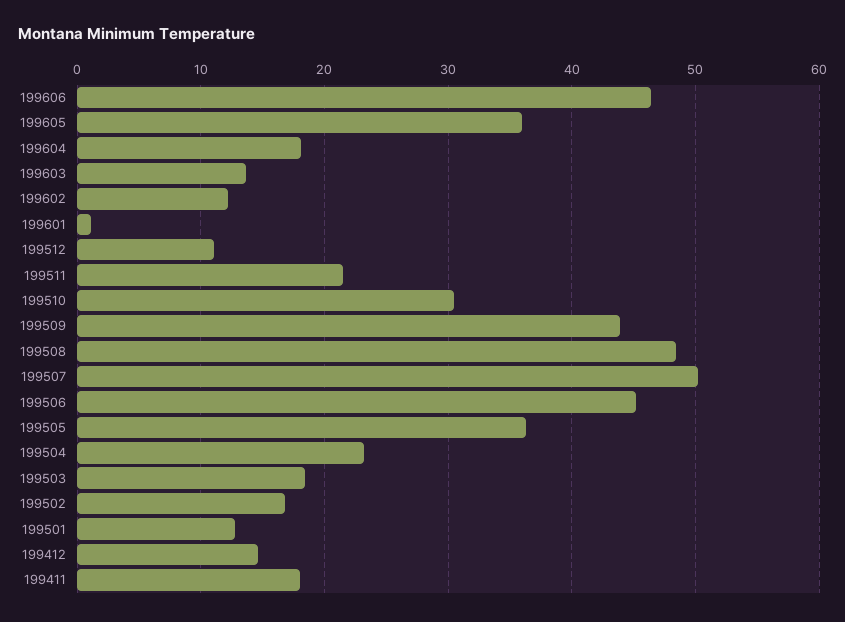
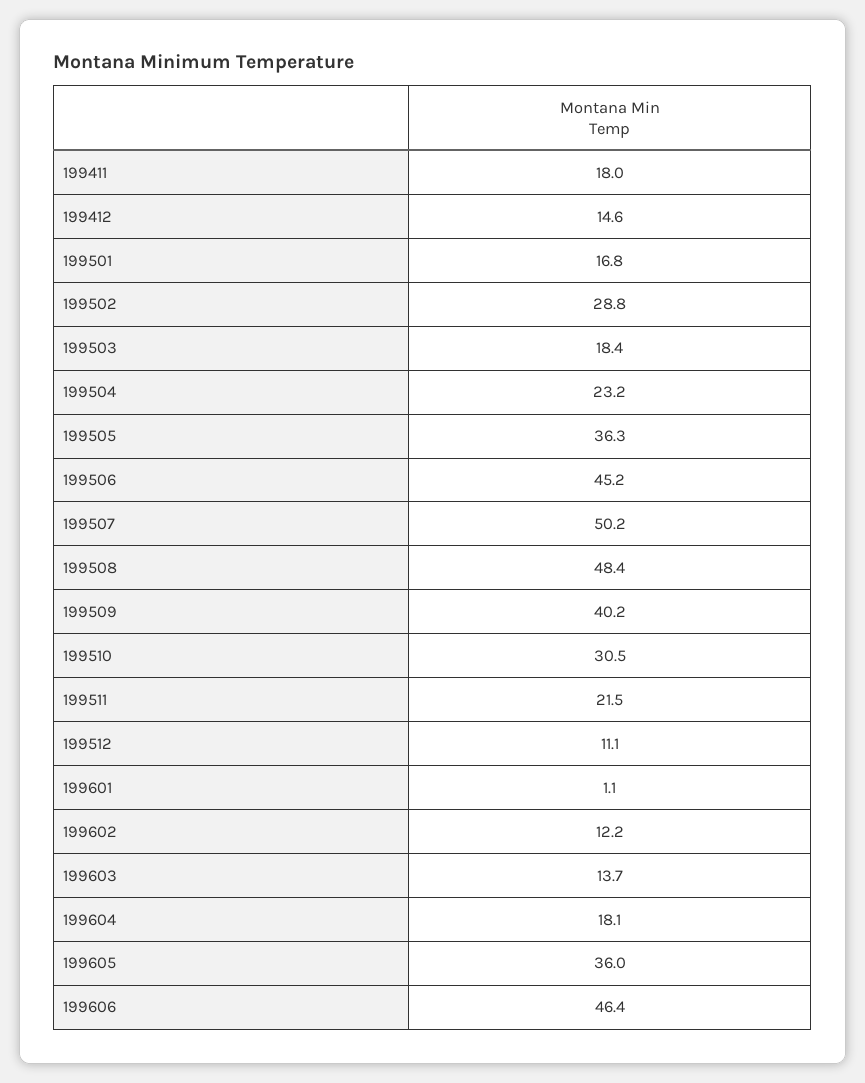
199509: 44 -> 40.2
199502: 17 -> 28.8
199501: 13 -> 16.8

